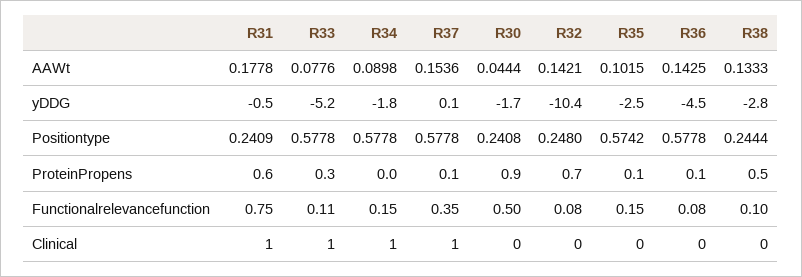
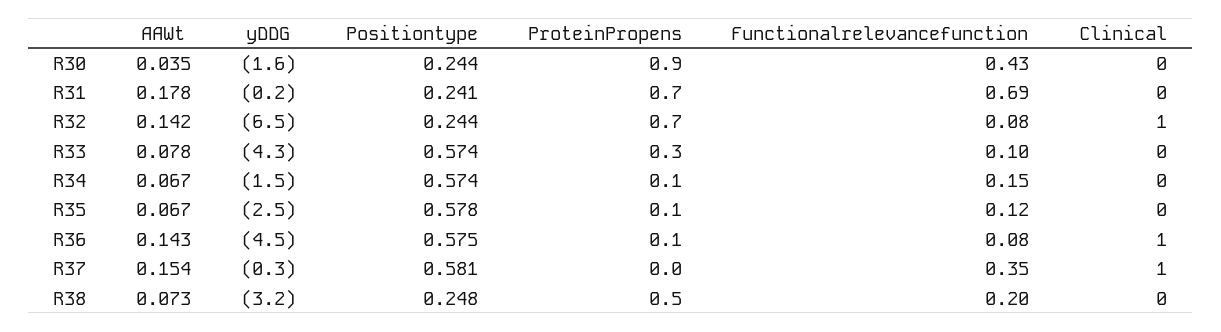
R34, AAWt: 0.0898 -> 0.067
R30, AAWt: 0.0444 -> 0.035
R35, AAWt: 0.1015 -> 0.067
R38, AAWt: 0.1333 -> 0.073
R31, yDDG: -0.5 -> -0.2
R33, yDDG: -5.2 -> -4.3
R34, yDDG: -1.8 -> -1.5
R37, yDDG: 0.1 -> -0.3
R30, yDDG: -1.7 -> -1.6
R32, yDDG: -10.4 -> -6.5
R38, yDDG: -2.8 -> -3.2
R33, Positiontype: 0.5778 -> 0.574
R34, Positiontype: 0.5778 -> 0.574
R37, Positiontype: 0.5778 -> 0.581
R30, Positiontype: 0.2408 -> 0.244
R32, Positiontype: 0.248 -> 0.244
R35, Positiontype: 0.5742 -> 0.578
R36, Positiontype: 0.5778 -> 0.575
R38, Positiontype: 0.2444 -> 0.248
R31, ProteinPropens: 0.6 -> 0.7
R34, ProteinPropens: 0 -> 0.1
R37, ProteinPropens: 0.1 -> 0
R31, Functionalrelevancefunction: 0.75 -> 0.69
R33, Functionalrelevancefunction: 0.11 -> 0.1
R30, Functionalrelevancefunction: 0.5 -> 0.43
R35, Functionalrelevancefunction: 0.15 -> 0.12
R38, Functionalrelevancefunction: 0.1 -> 0.2
R31, Clinical: 1 -> 0
R33, Clinical: 1 -> 0
R34, Clinical: 1 -> 0
R32, Clinical: 0 -> 1
R36, Clinical: 0 -> 1

